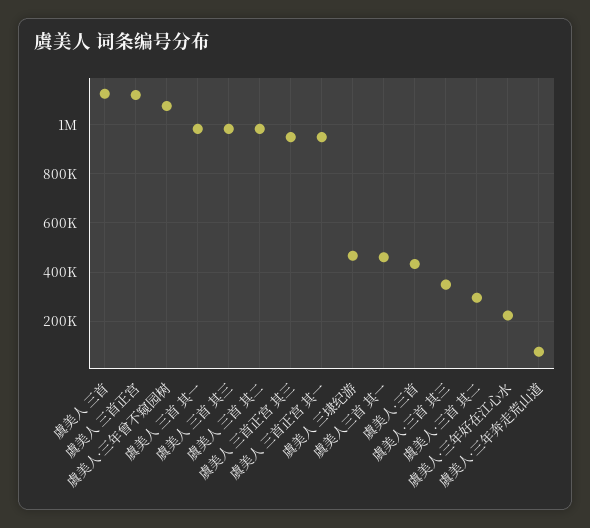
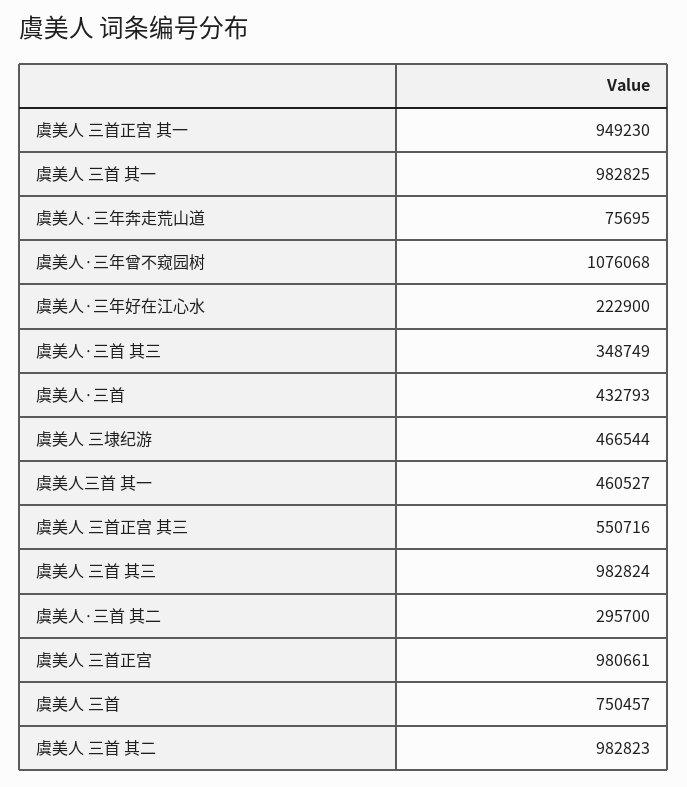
虞美人 三首: 1125000 -> 750457
虞美人 三首正宫: 1125000 -> 980661
虞美人 三首正宫 其三: 950000 -> 550716

